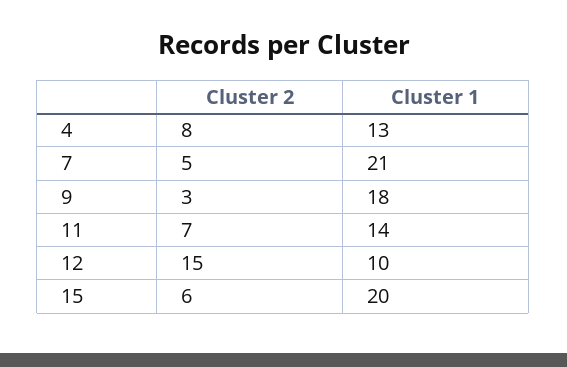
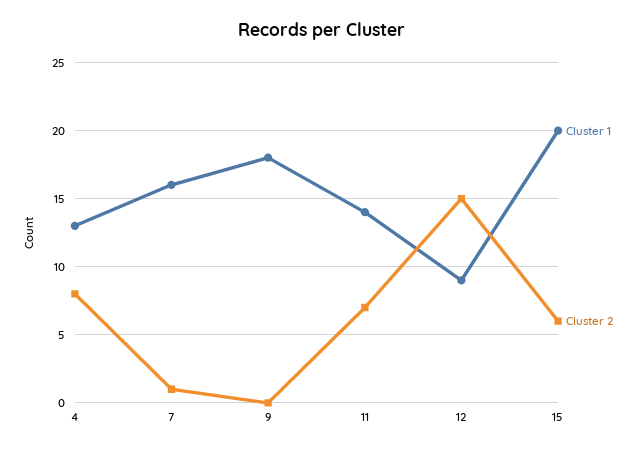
Cluster 2, 7: 5 -> 1
Cluster 1, 7: 21 -> 16
Cluster 2, 9: 3 -> 0
Cluster 1, 12: 10 -> 9

